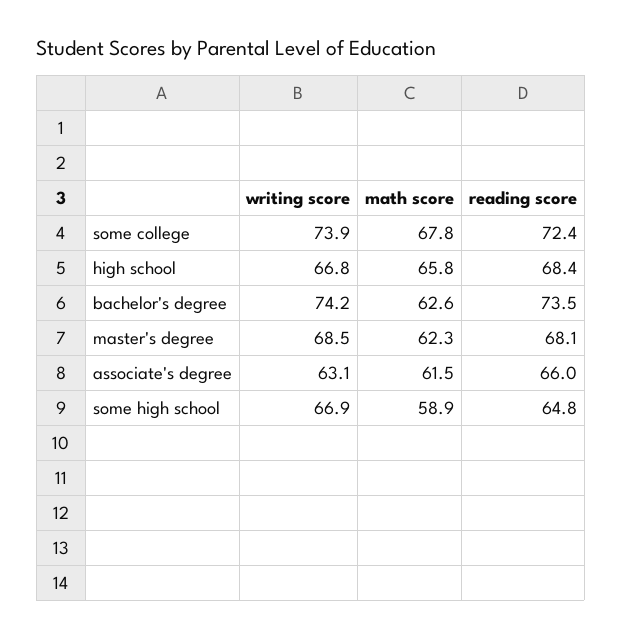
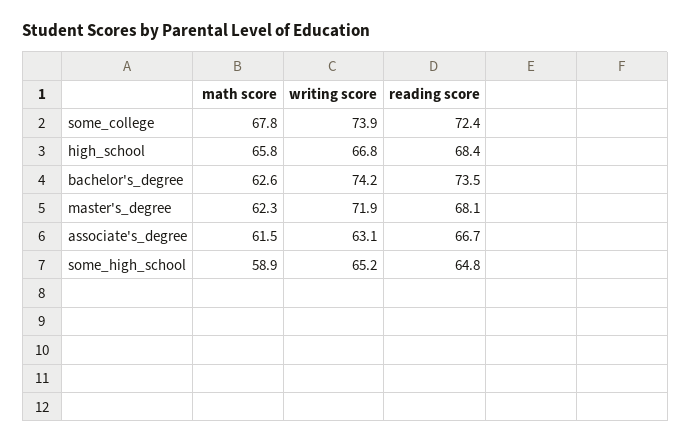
writing score, master's degree: 68.5 -> 71.9
reading score, associate's degree: 66 -> 66.7
writing score, some high school: 66.9 -> 65.2

